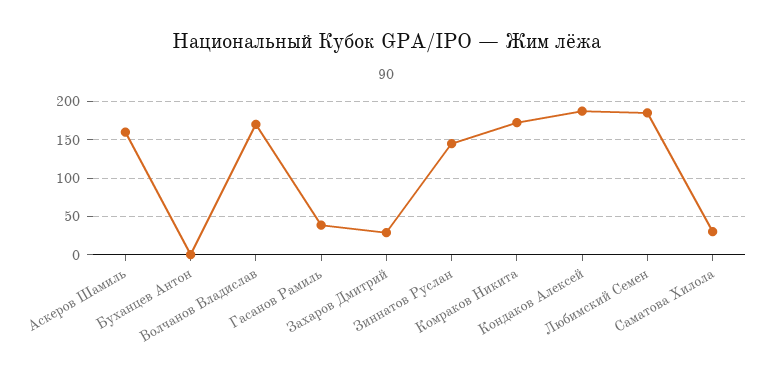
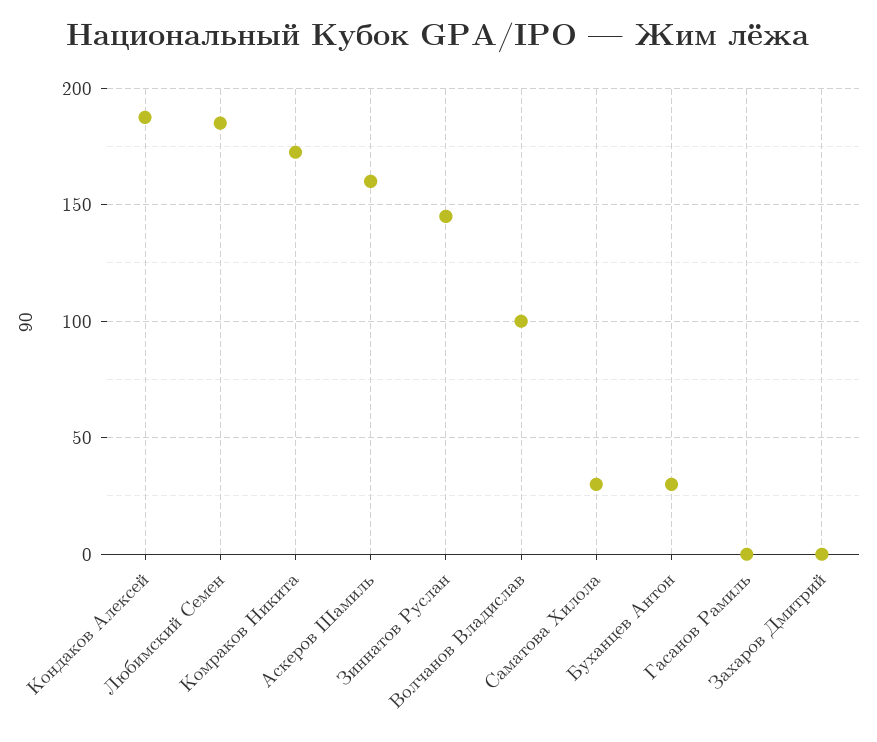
Буханцев Антон: 0 -> 30
Волчанов Владислав: 170 -> 100
Гасанов Рамиль: 40 -> 0
Захаров Дмитрий: 30 -> 0

